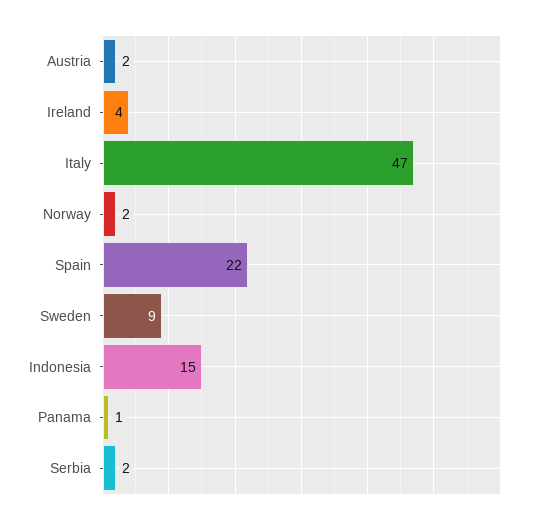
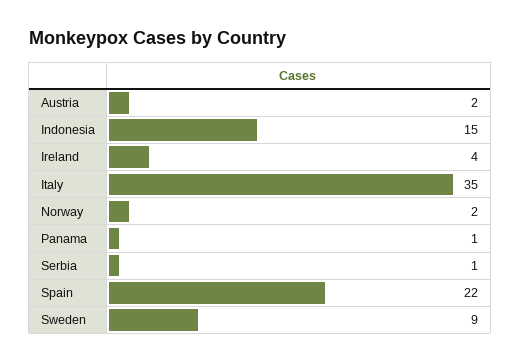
Italy: 47 -> 35
Serbia: 2 -> 1

